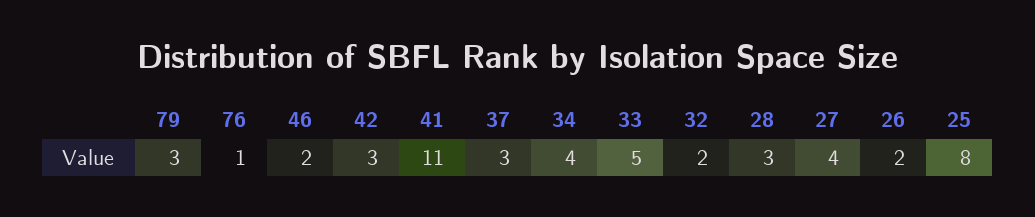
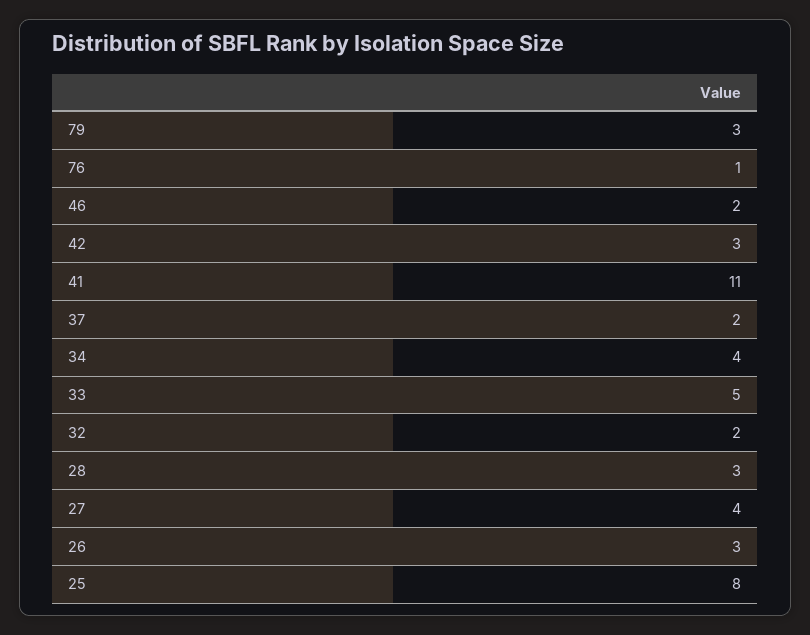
37: 3 -> 2
26: 2 -> 3

